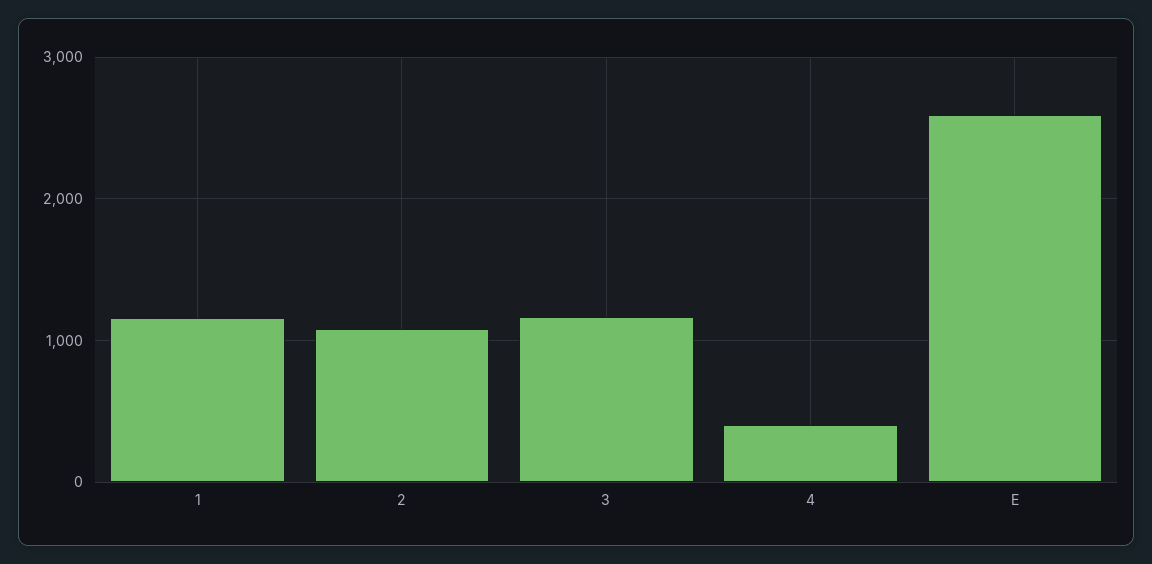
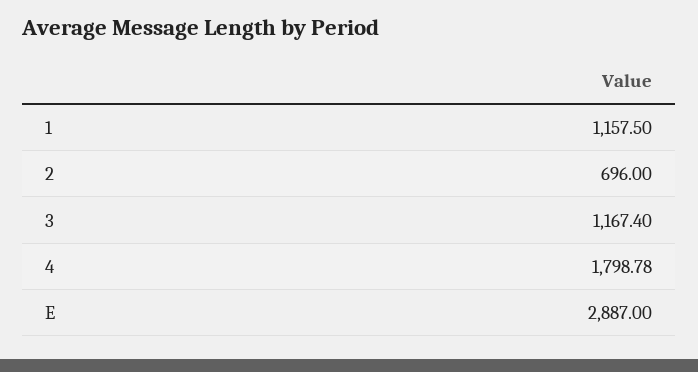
2: 1100 -> 696
4: 400 -> 1798.78
E: 2600 -> 2887

